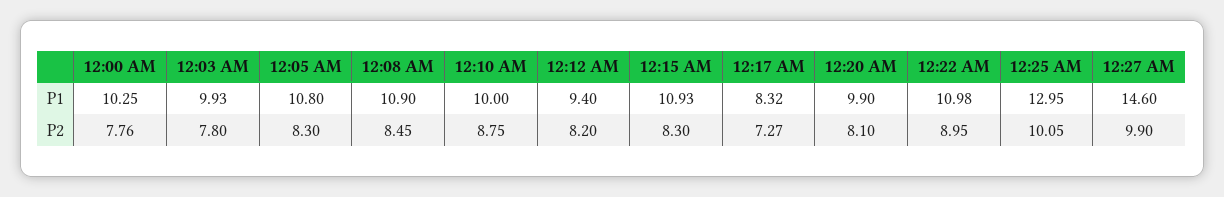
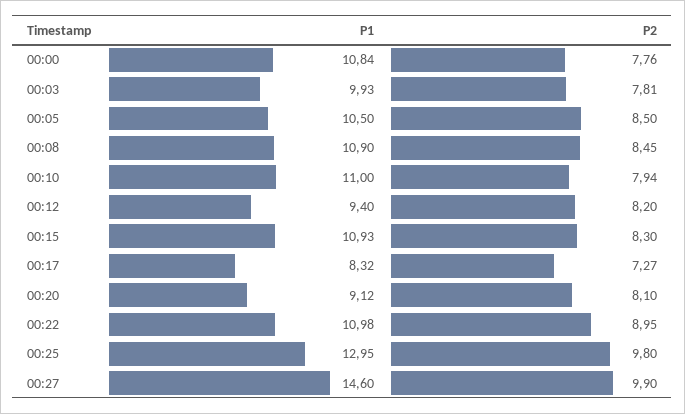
12:00 AM, P1: 10.25 -> 10.84
12:05 AM, P1: 10.8 -> 10.5
12:10 AM, P1: 10 -> 11
12:20 AM, P1: 9.9 -> 9.12
12:03 AM, P2: 7.8 -> 7.81
12:05 AM, P2: 8.3 -> 8.5
12:10 AM, P2: 8.75 -> 7.94
12:25 AM, P2: 10.05 -> 9.8

